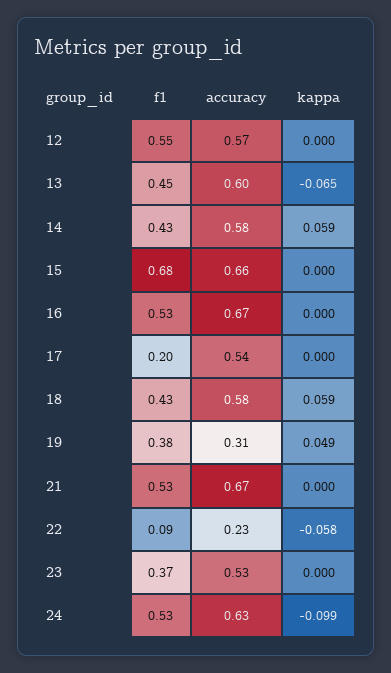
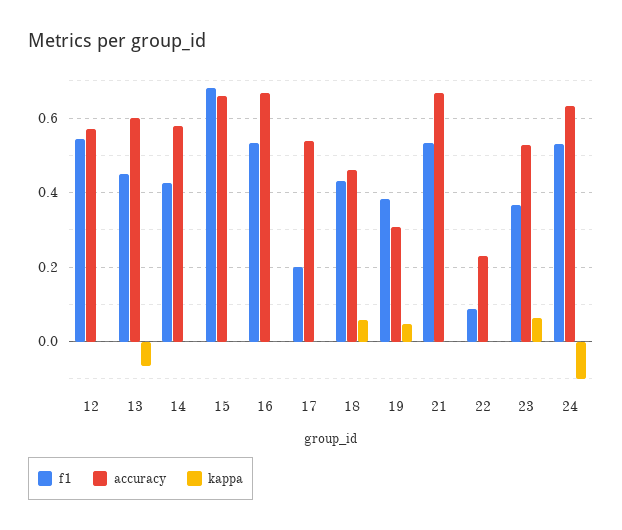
kappa, 14: 0.059 -> 0
accuracy, 18: 0.58 -> 0.46
kappa, 22: -0.058 -> 0
kappa, 23: 0 -> 0.06

